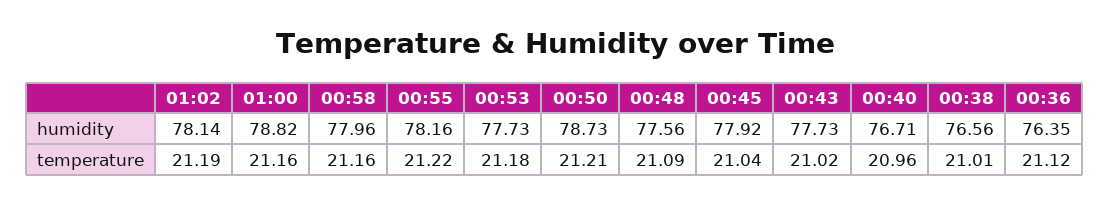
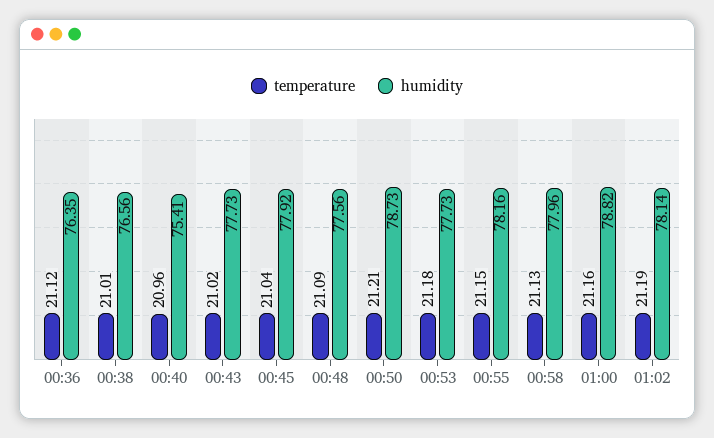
humidity, 00:40: 76.71 -> 75.41
temperature, 00:58: 21.16 -> 21.13
temperature, 00:55: 21.22 -> 21.15

